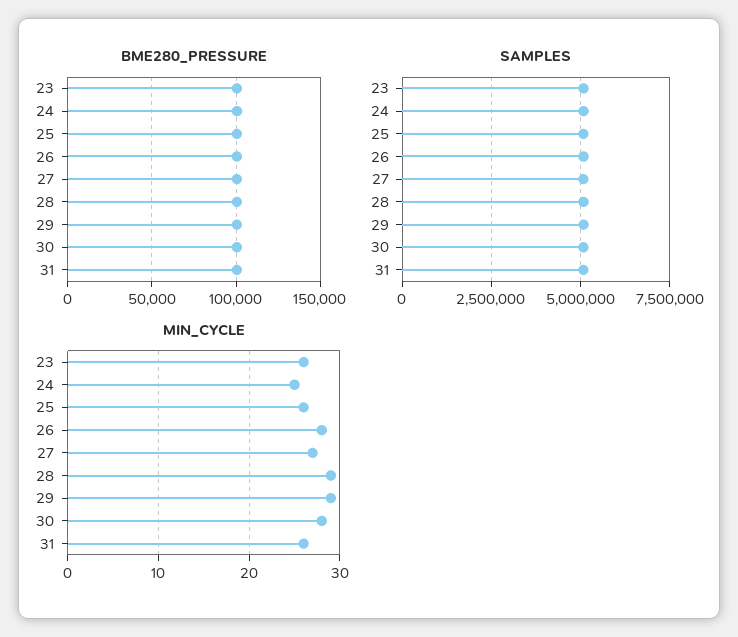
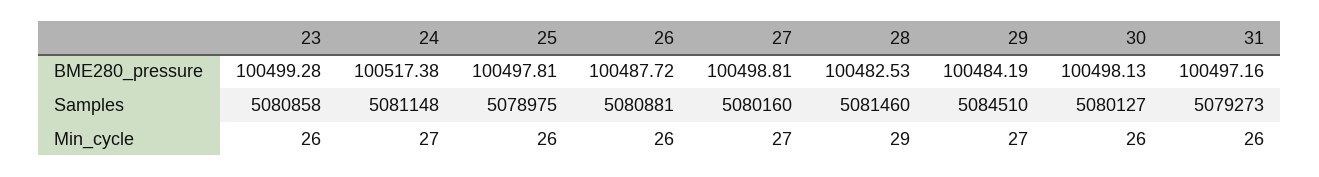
MIN_CYCLE, 24: 25 -> 27
MIN_CYCLE, 26: 28 -> 26
MIN_CYCLE, 29: 29 -> 27
MIN_CYCLE, 30: 28 -> 26

